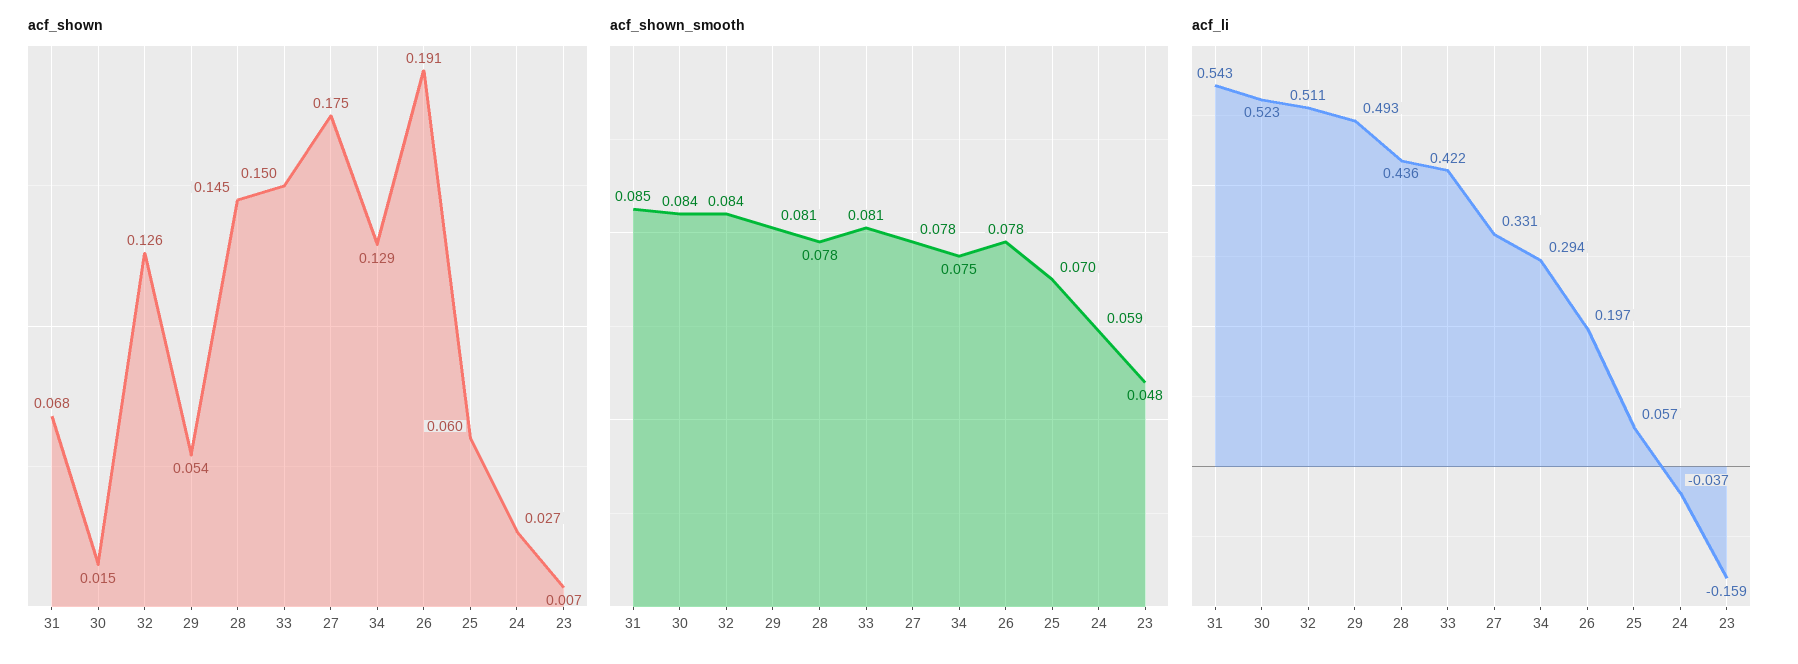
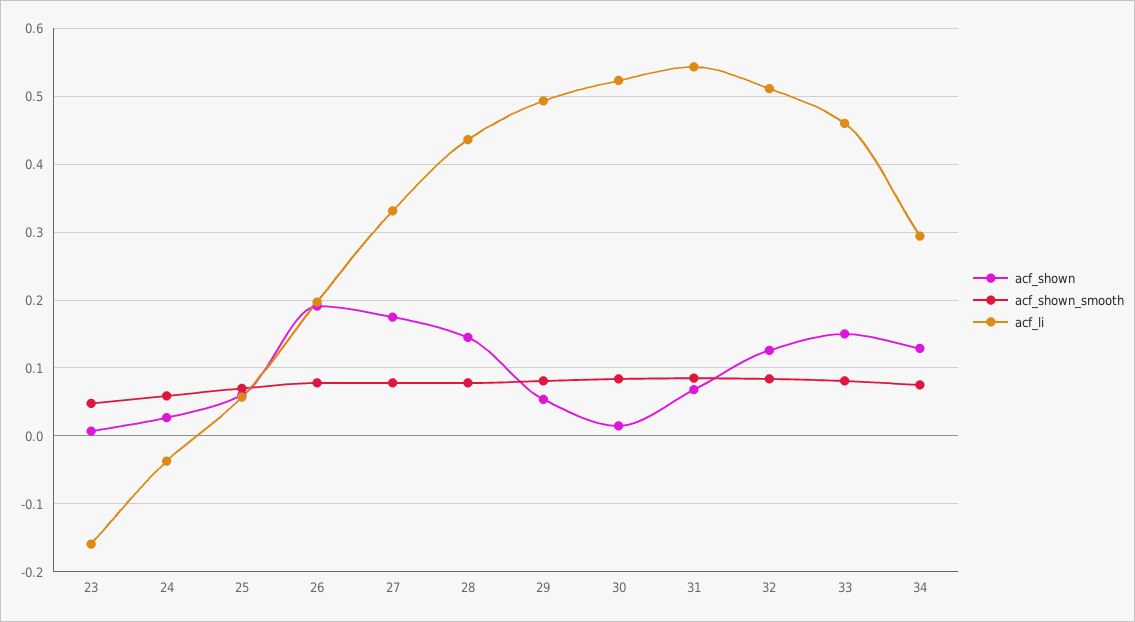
acf_li, 33: 0.422 -> 0.46

